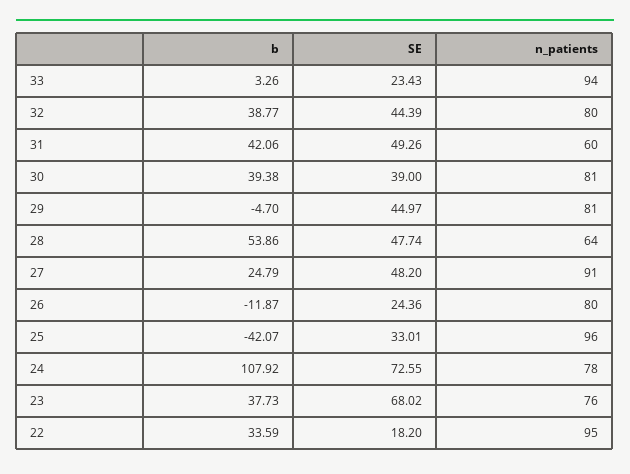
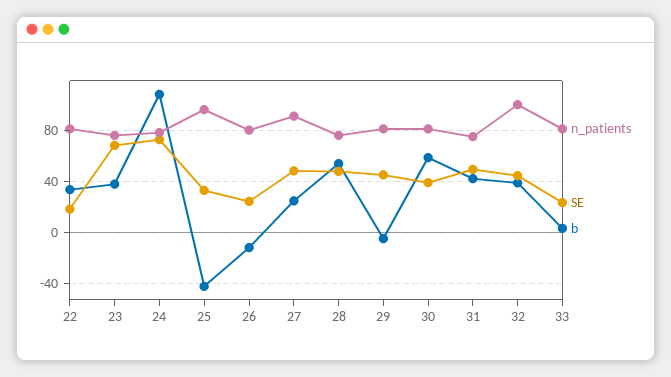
n_patients, 33: 94 -> 80
n_patients, 32: 80 -> 100
n_patients, 31: 60 -> 75
b, 30: 39.38 -> 60
n_patients, 28: 64 -> 75
n_patients, 22: 95 -> 80

